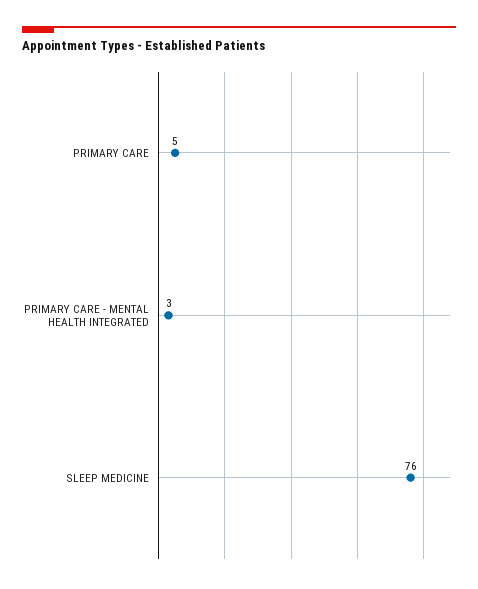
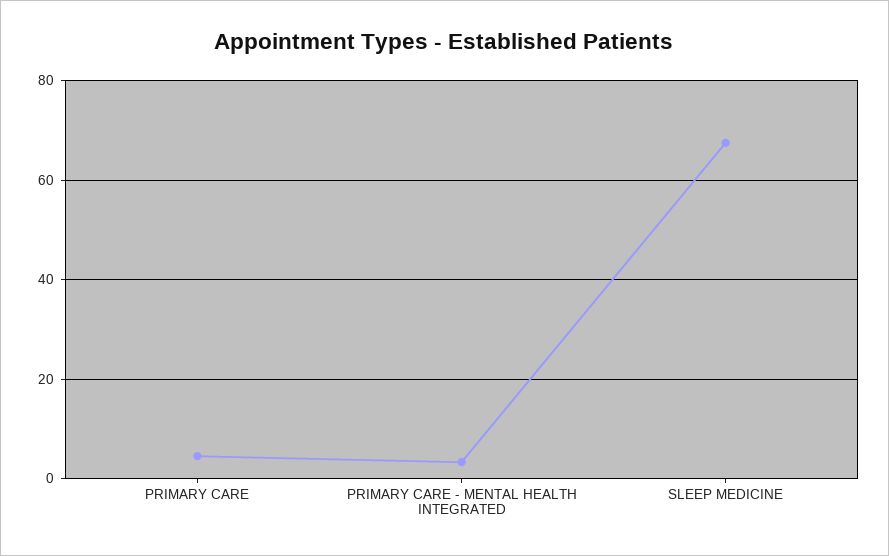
SLEEP MEDICINE: 76 -> 68

